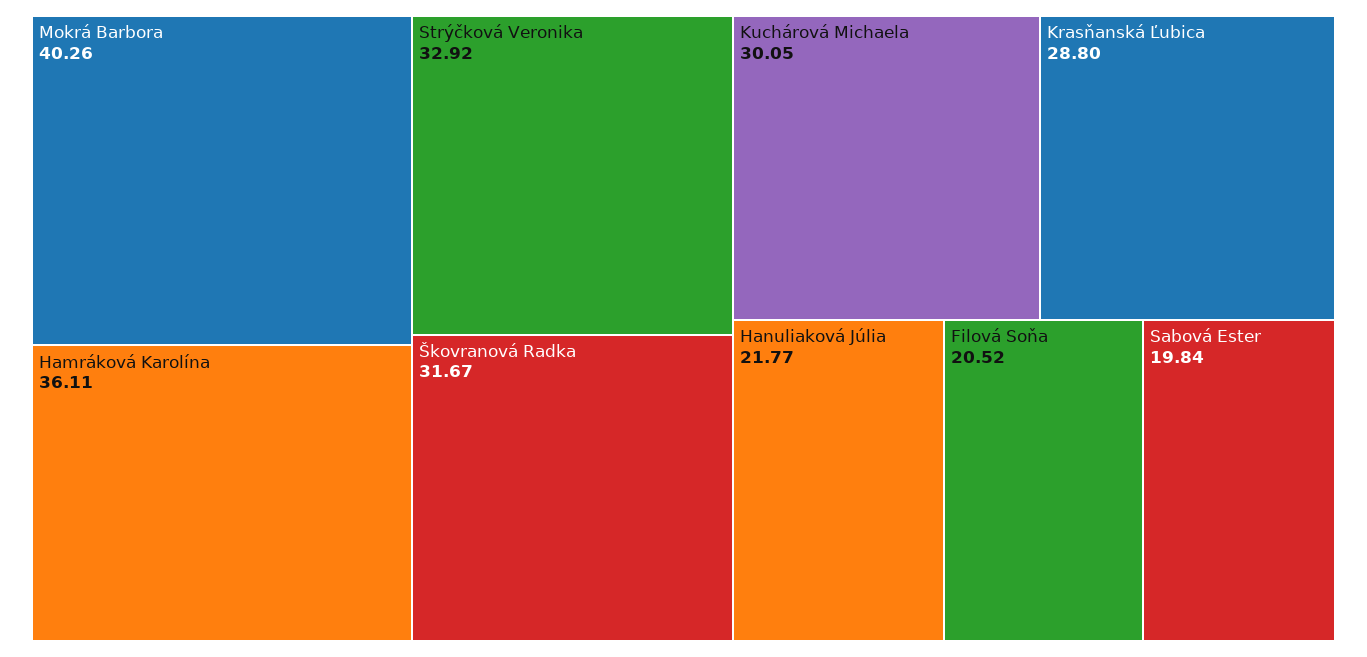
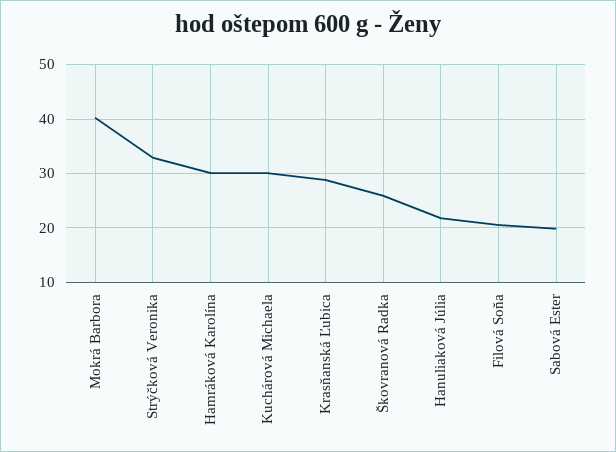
Hamráková Karolína: 36.11 -> 30
Škovranová Radka: 31.67 -> 26

